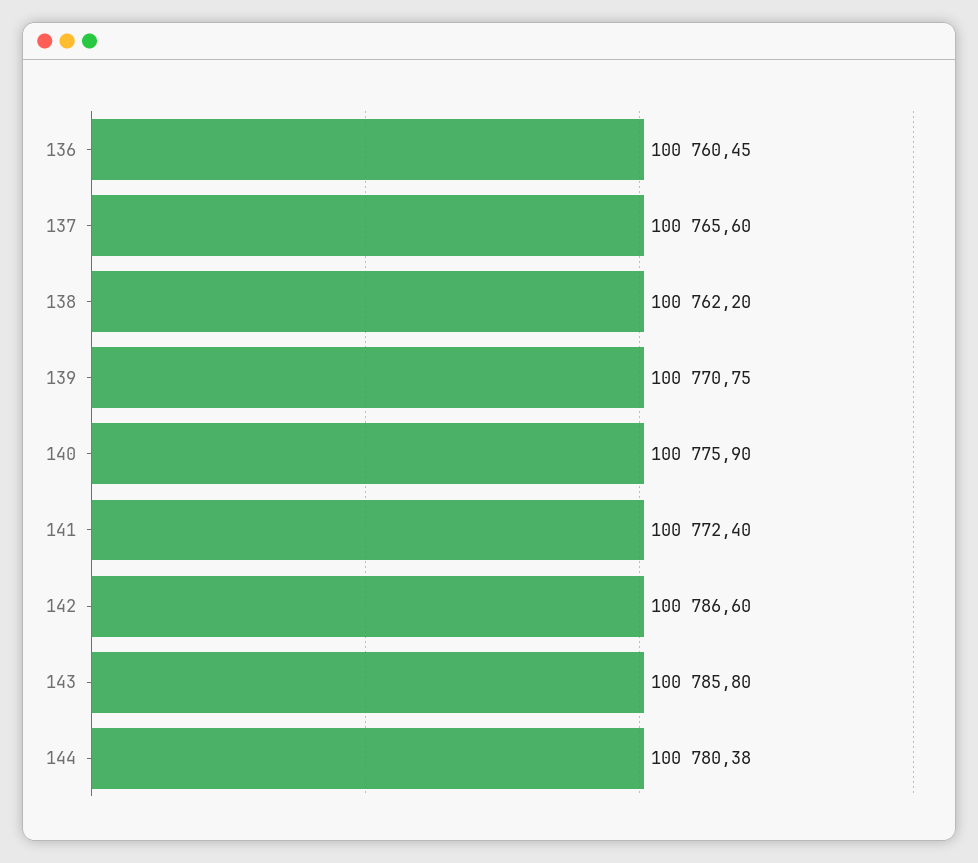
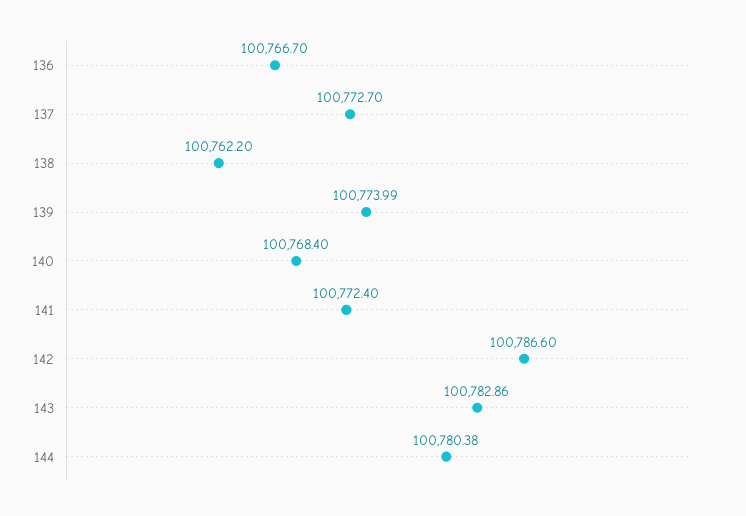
136: 100760.45 -> 100766.7
137: 100765.6 -> 100772.7
139: 100770.75 -> 100773.99
140: 100775.9 -> 100768.4
143: 100785.8 -> 100782.86

